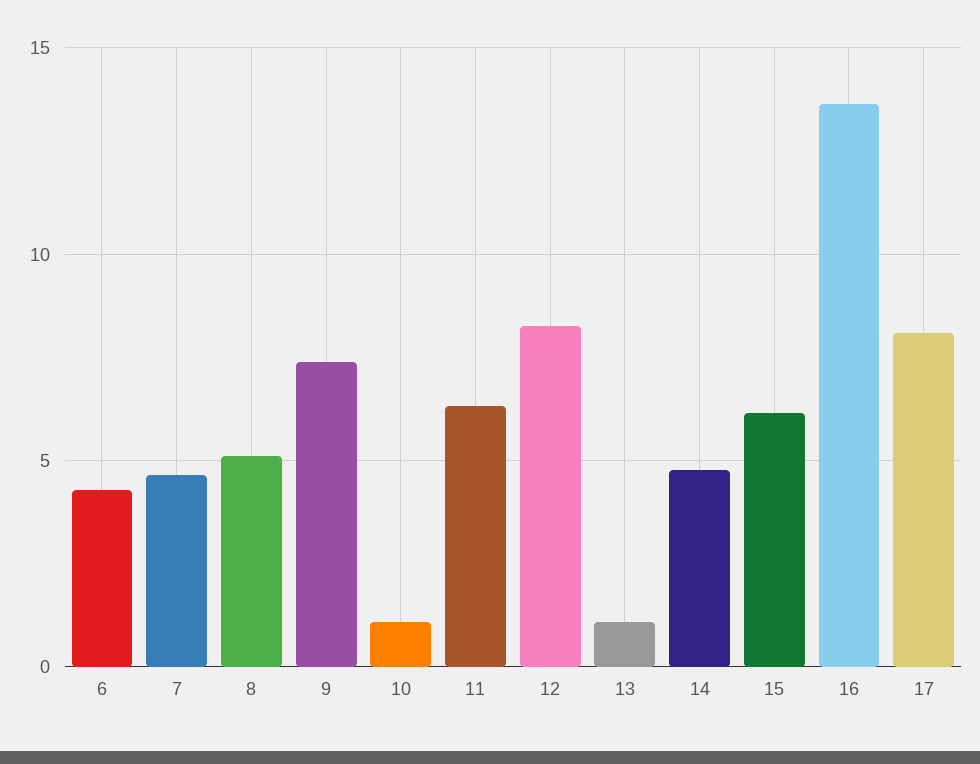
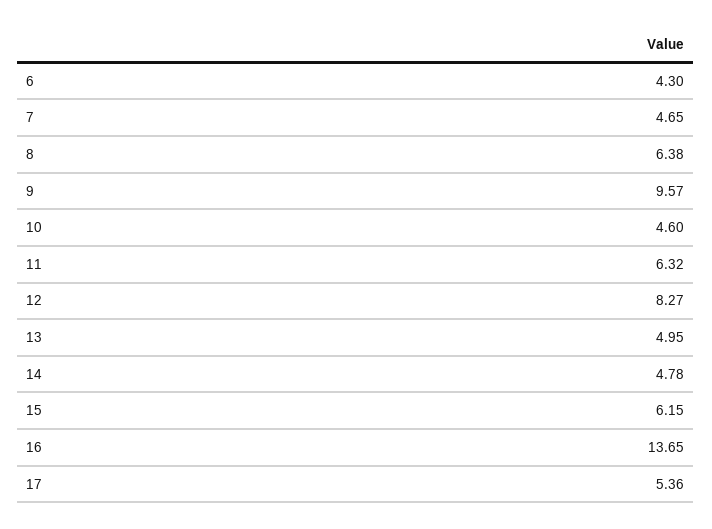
8: 5 -> 6.38
9: 7.5 -> 9.57
10: 1 -> 4.6
13: 1 -> 4.95
17: 8 -> 5.36

